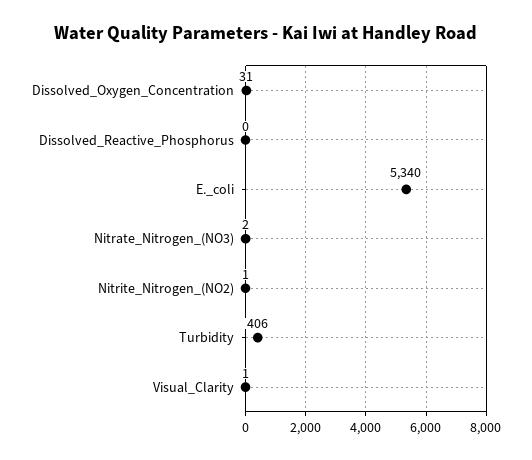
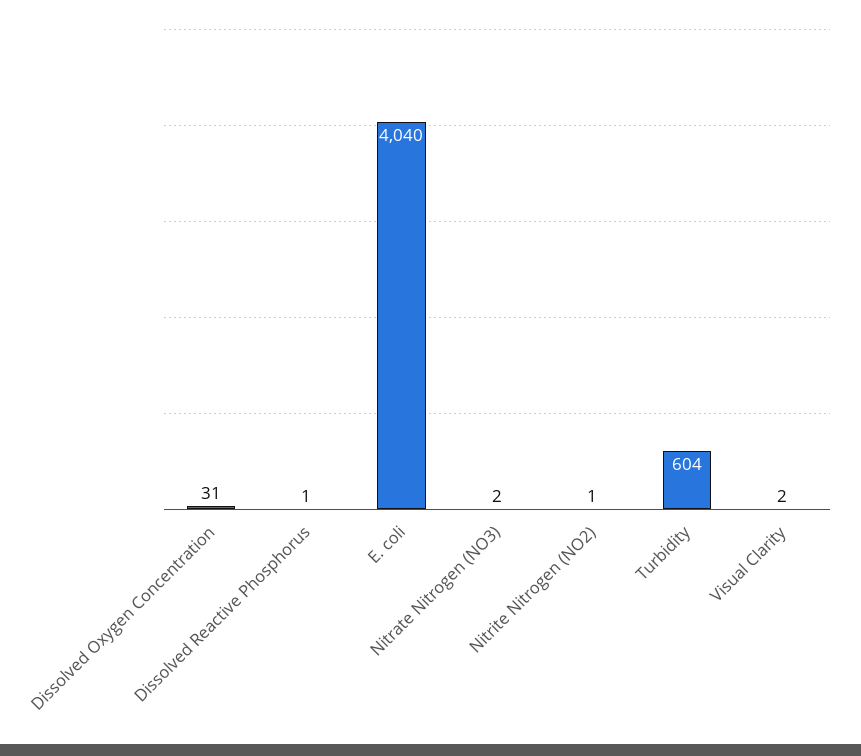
Dissolved_Reactive_Phosphorus: 0 -> 1
E._coli: 5340 -> 4040
Turbidity: 406 -> 604
Visual_Clarity: 1 -> 2

